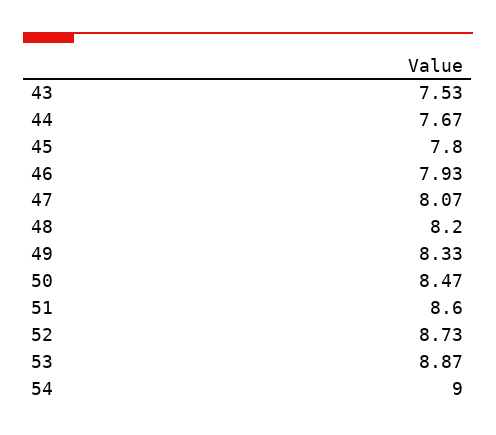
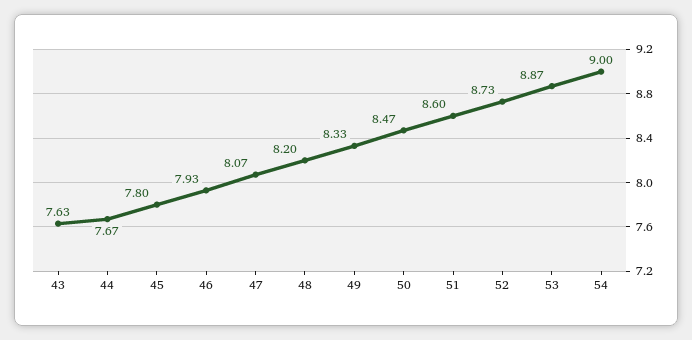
43: 7.53 -> 7.63

